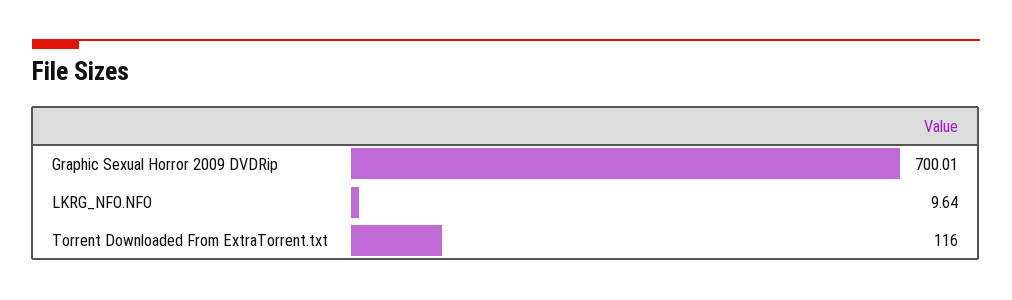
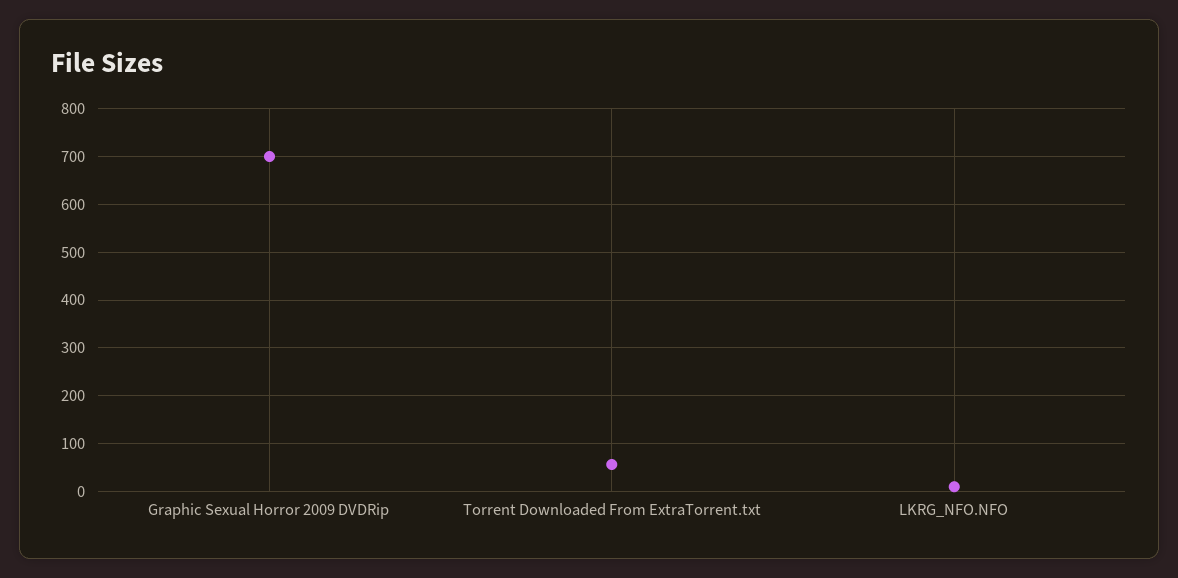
Torrent Downloaded From ExtraTorrent.txt: 116 -> 60

